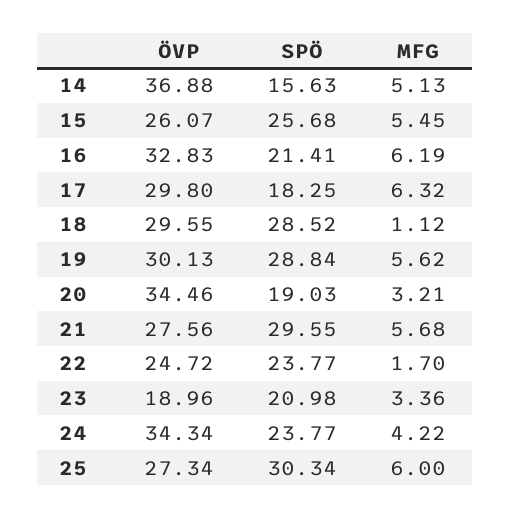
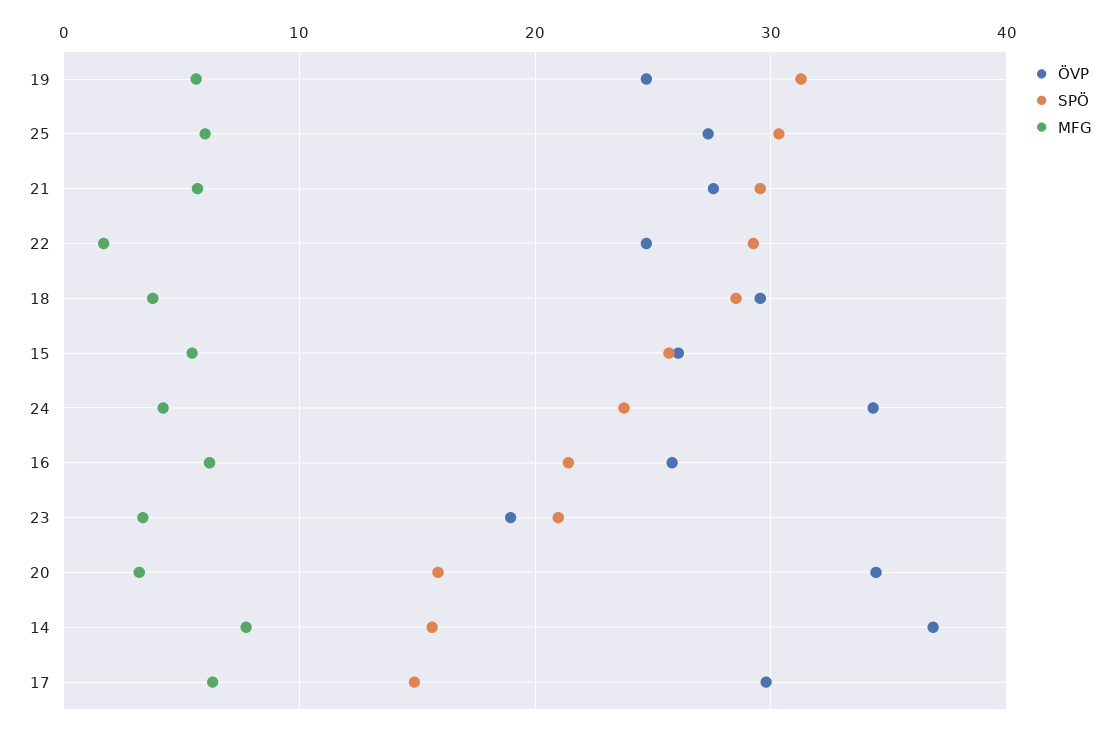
MFG, 14: 5.13 -> 8
ÖVP, 16: 32.83 -> 26
SPÖ, 17: 18.25 -> 15
MFG, 18: 1.12 -> 4
ÖVP, 19: 30.13 -> 25
SPÖ, 19: 28.84 -> 31
SPÖ, 20: 19.03 -> 16
SPÖ, 22: 23.77 -> 29

